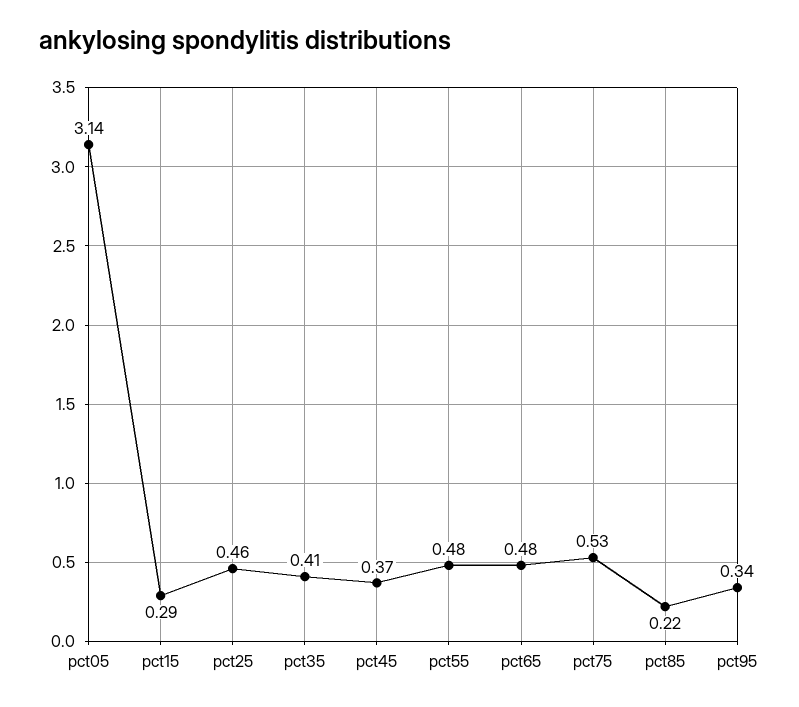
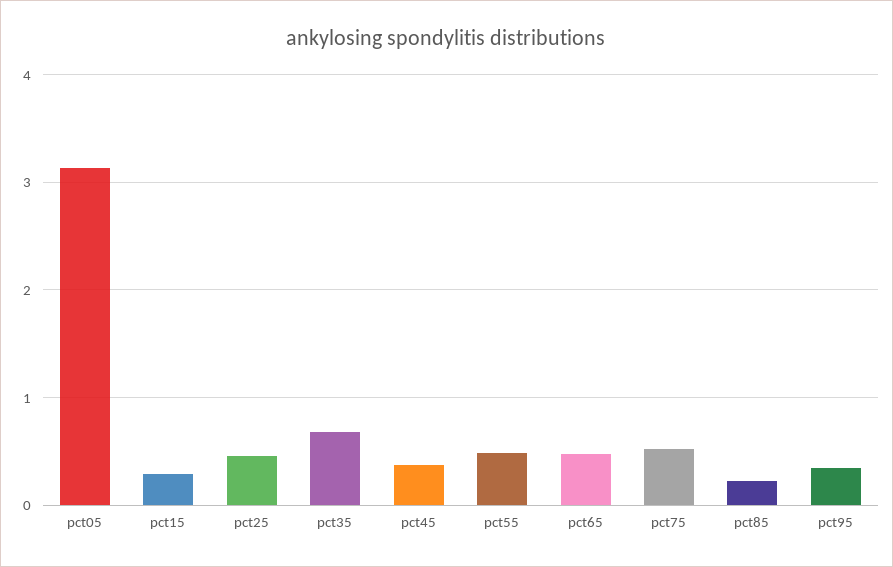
pct35: 0.41 -> 0.7

